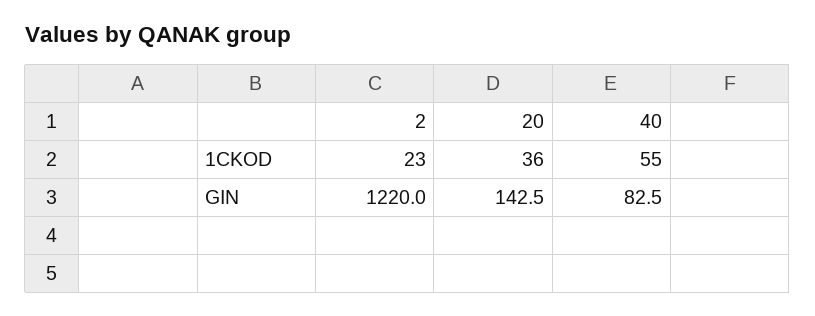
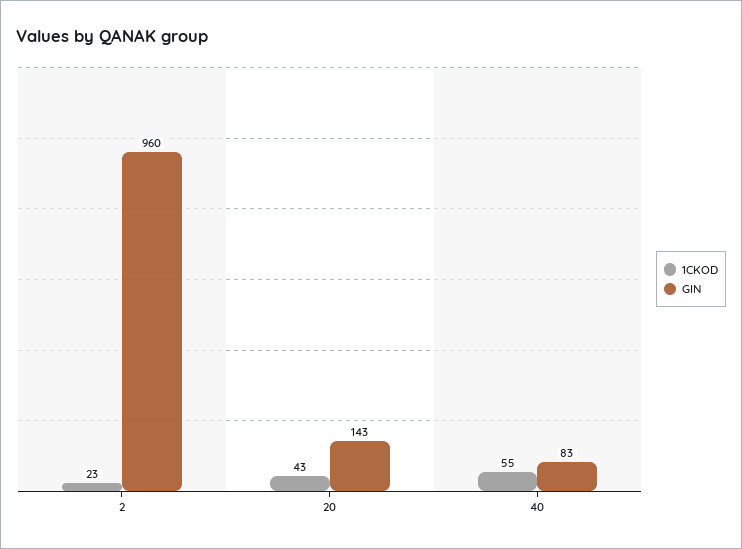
1CKOD, 20: 36 -> 43
GIN, 2: 1220 -> 960

